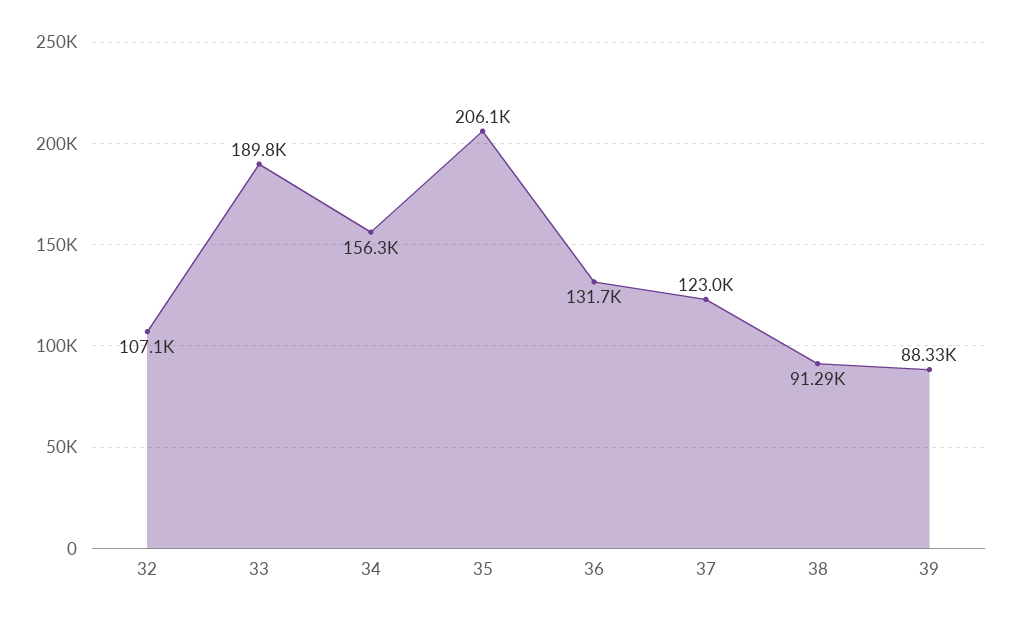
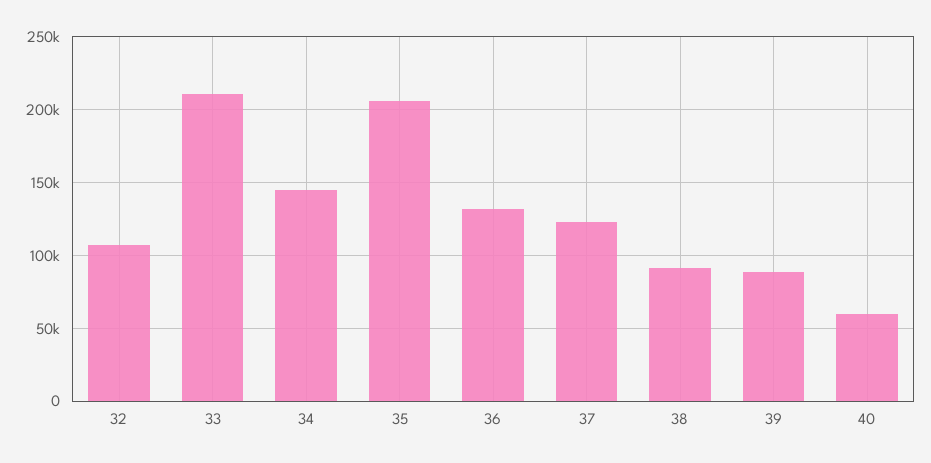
33: 189800 -> 210000
34: 156300 -> 145000
40: none -> 60000

